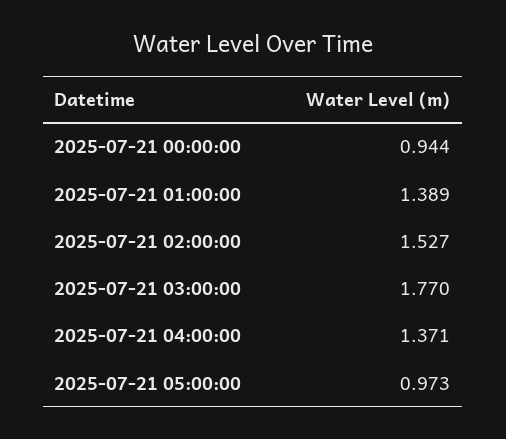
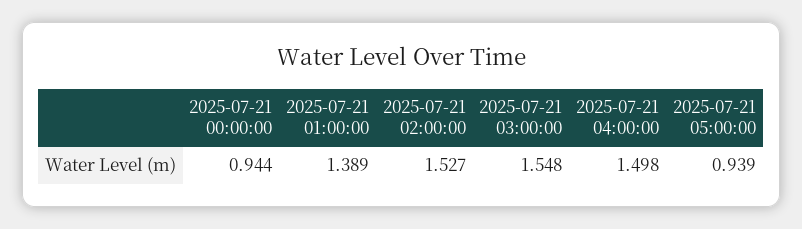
2025-07-21 03:00:00: 1.77 -> 1.548
2025-07-21 04:00:00: 1.371 -> 1.498
2025-07-21 05:00:00: 0.973 -> 0.939

